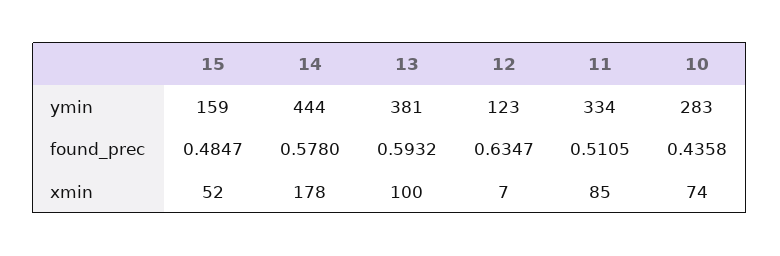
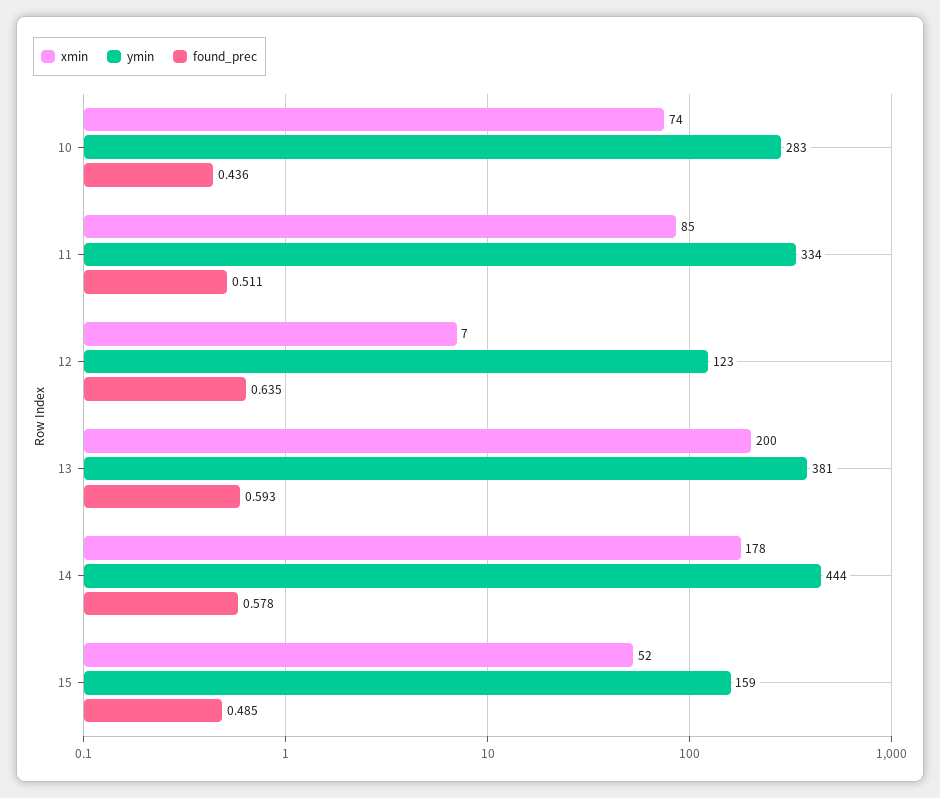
xmin, 13: 100 -> 200

